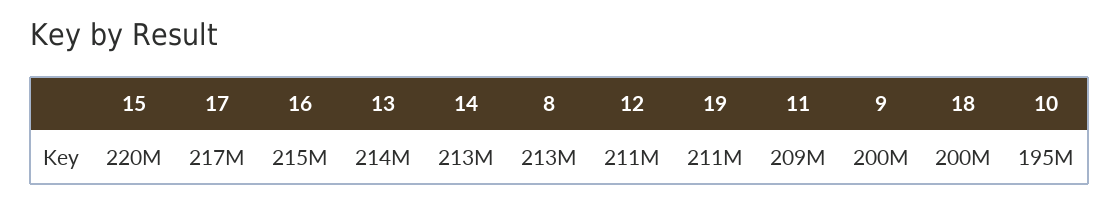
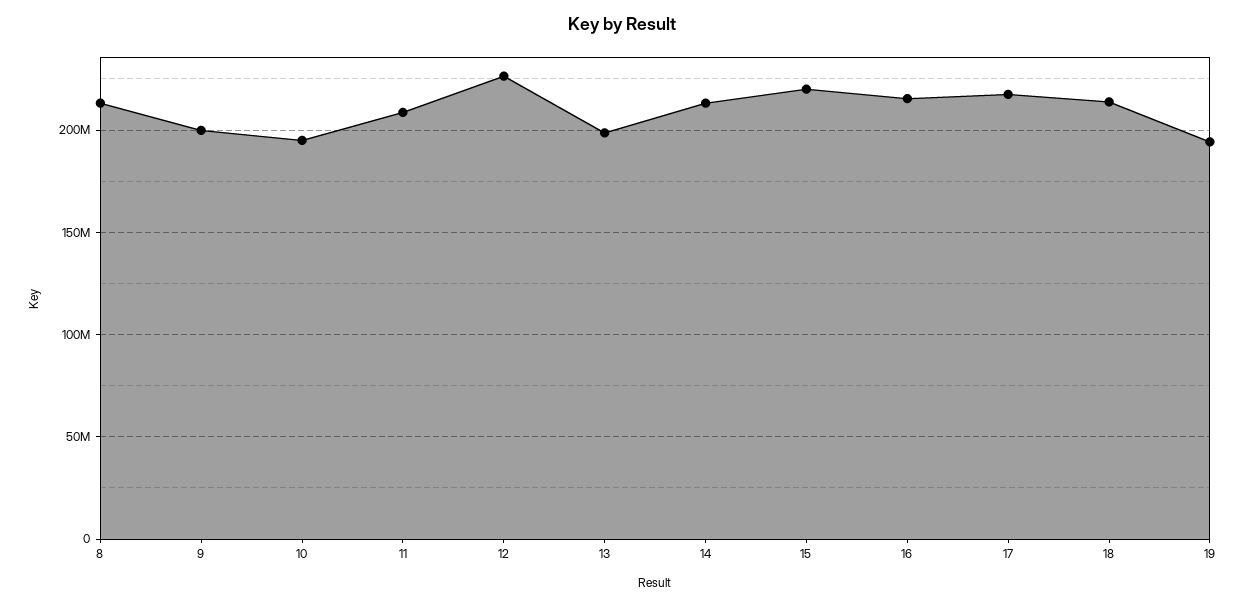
13: 214000000 -> 200000000
12: 211000000 -> 225000000
19: 211000000 -> 195000000
18: 200000000 -> 215000000

